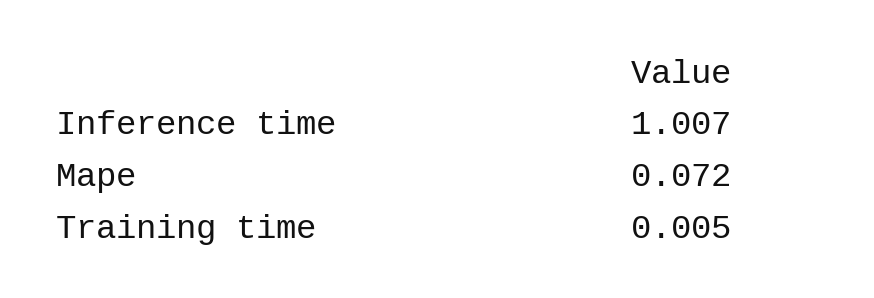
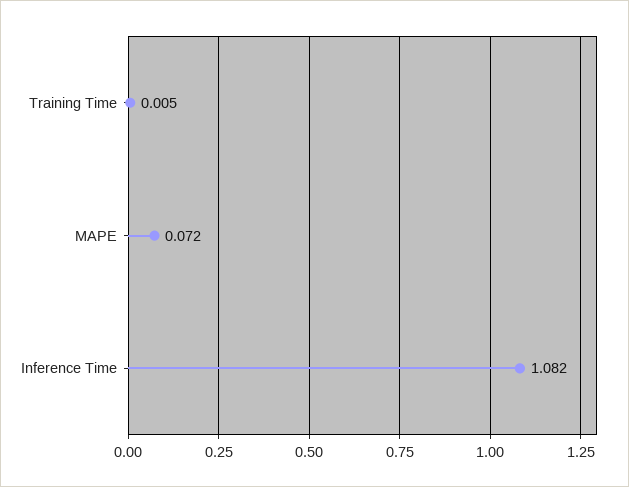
Inference time: 1.007 -> 1.082

